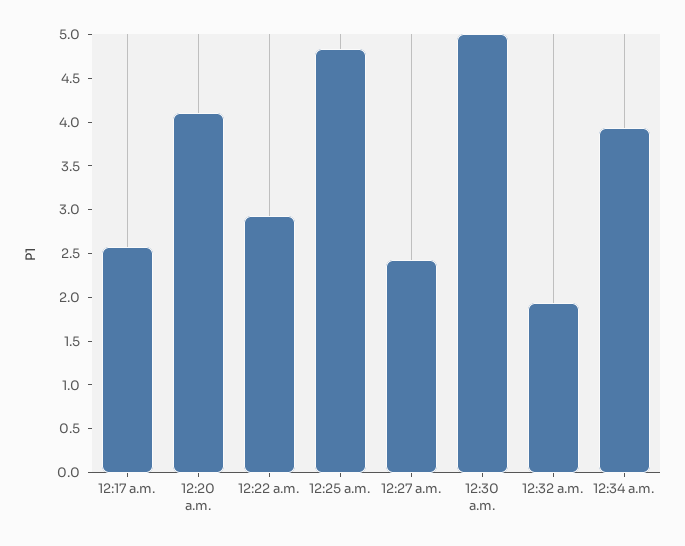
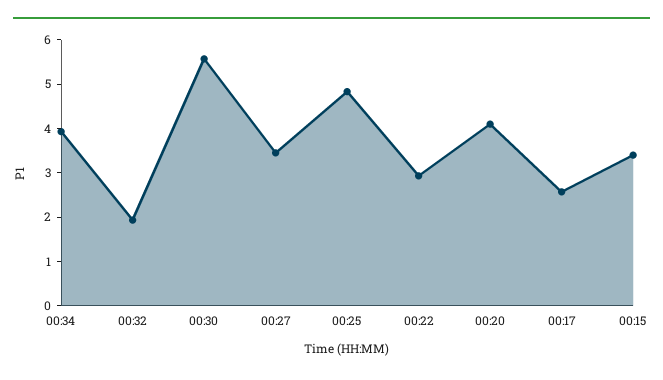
12:27 a.m.: 2.4 -> 3.4
12:30 a.m.: 5 -> 5.6
00:15: none -> 3.4

